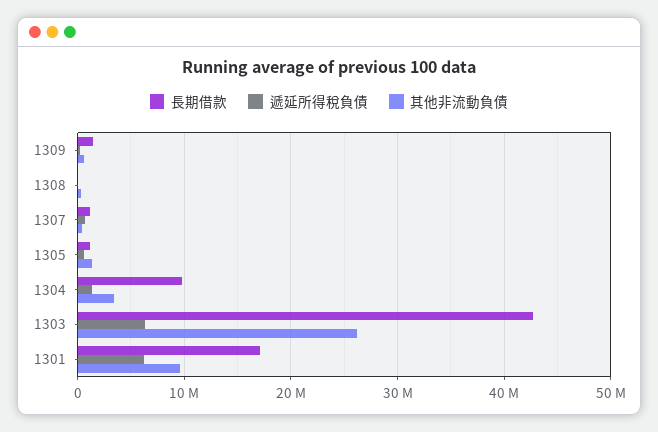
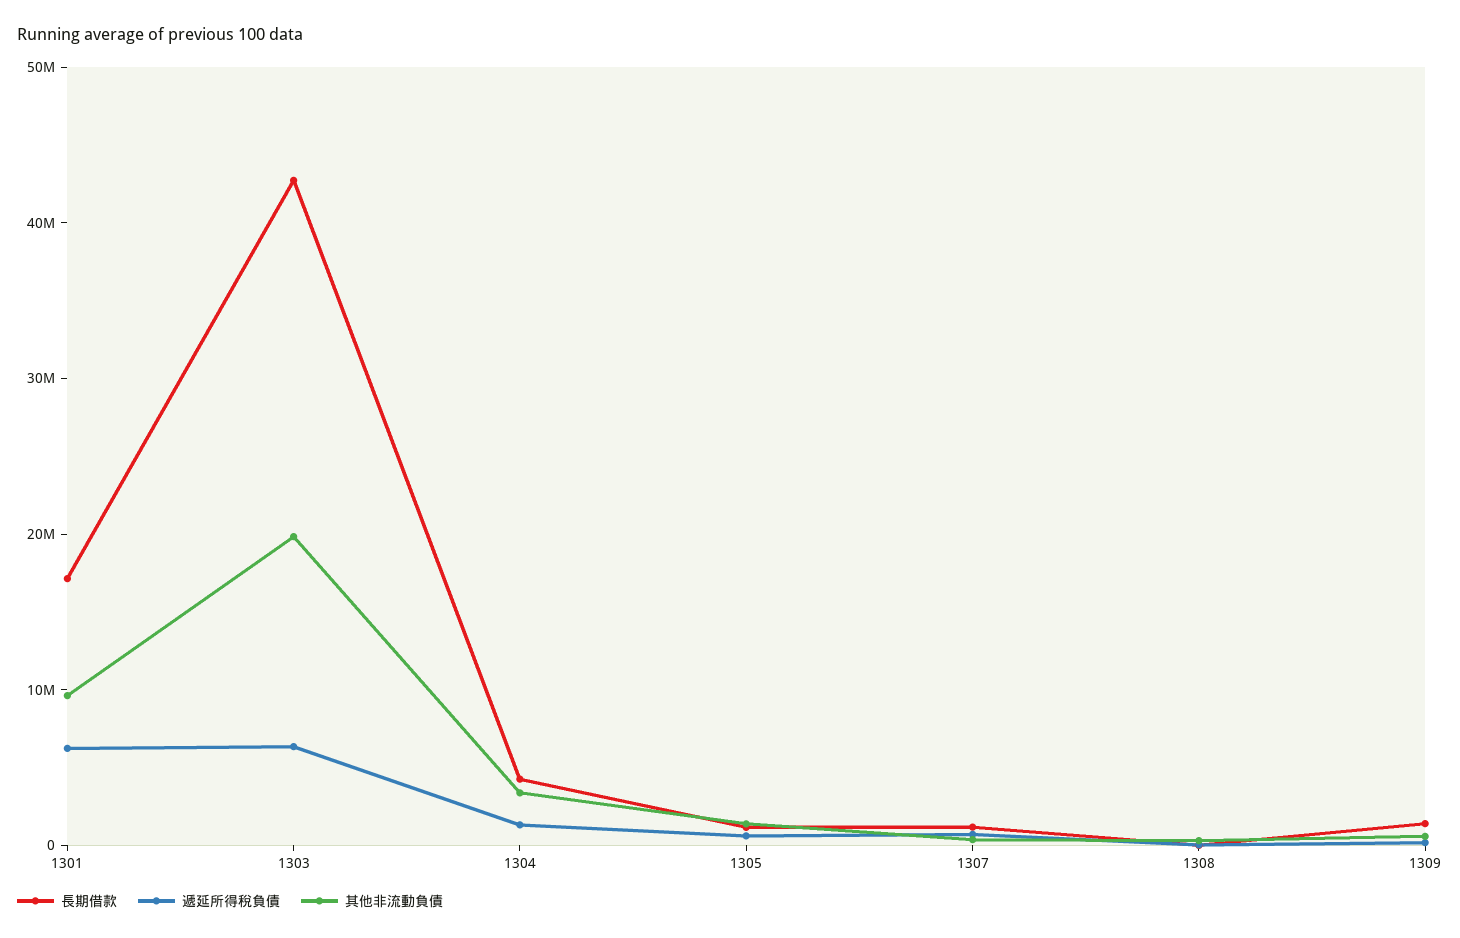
長期借款, 1304: 10000000 -> 4000000
其他非流動負債, 1303: 26000000 -> 20000000

